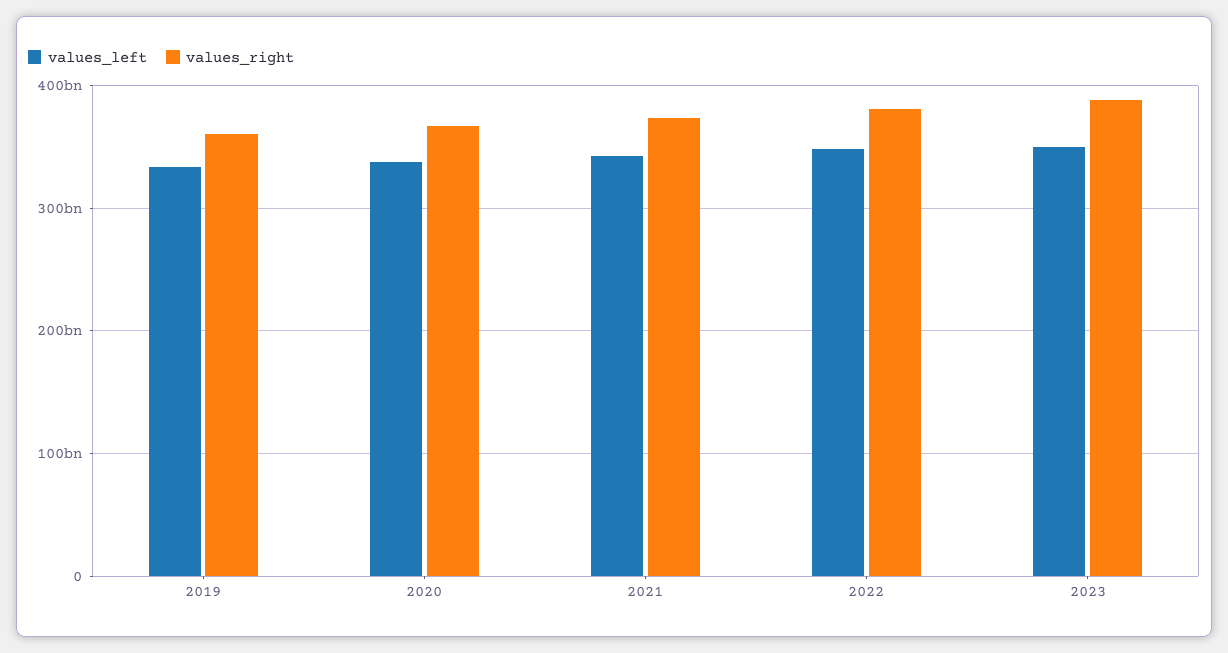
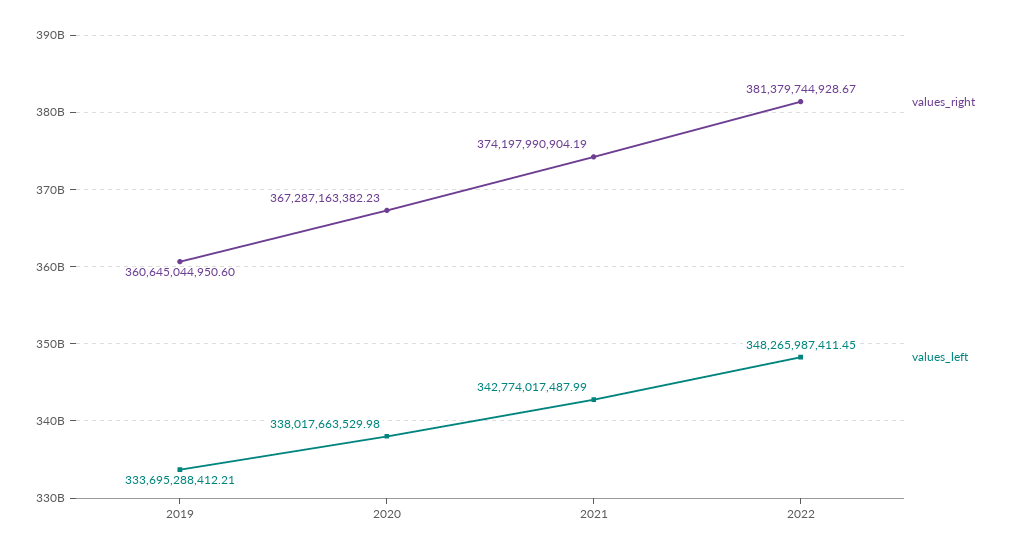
values_left, 2023: 350000000000 -> none
values_right, 2023: 390000000000 -> none

